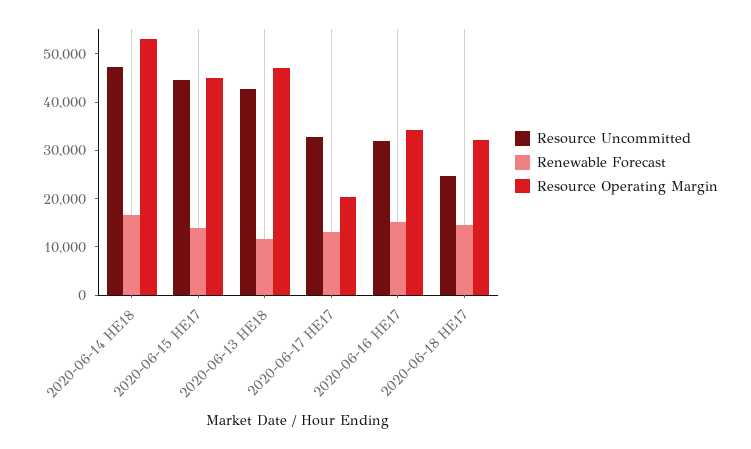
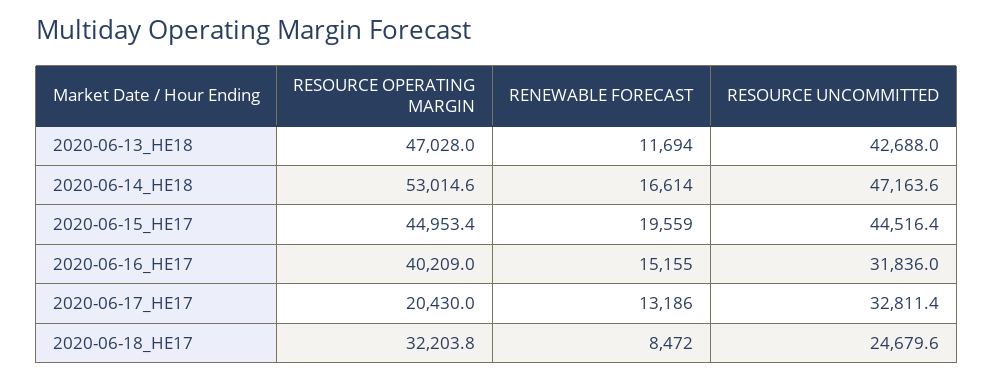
Renewable Forecast, 2020-06-15 HE17: 14000 -> 19559
Resource Operating Margin, 2020-06-16 HE17: 34000 -> 40209
Renewable Forecast, 2020-06-18 HE17: 14000 -> 8472

